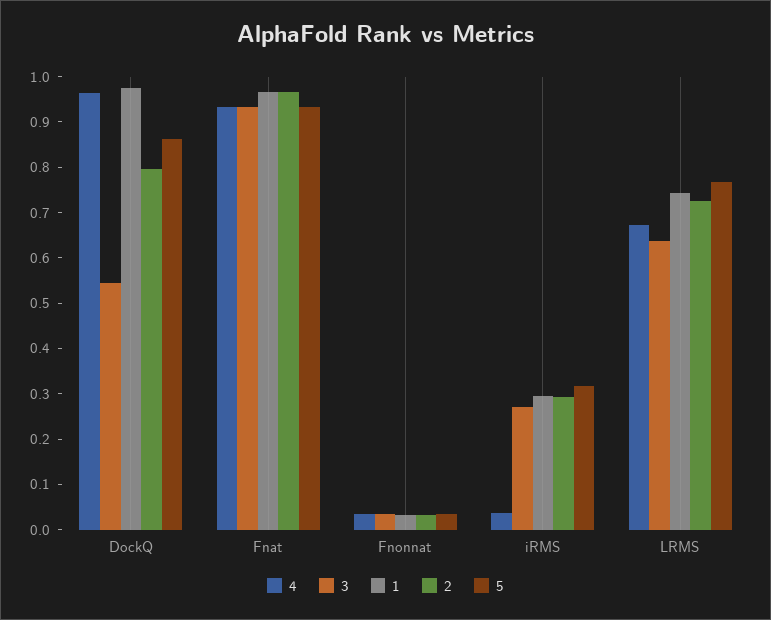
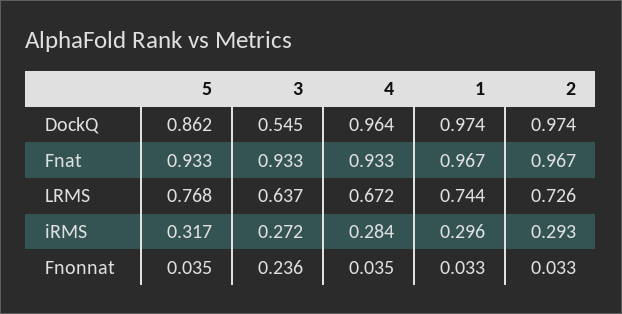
2, DockQ: 0.8 -> 0.974
3, Fnonnat: 0.04 -> 0.236
4, iRMS: 0.04 -> 0.284

